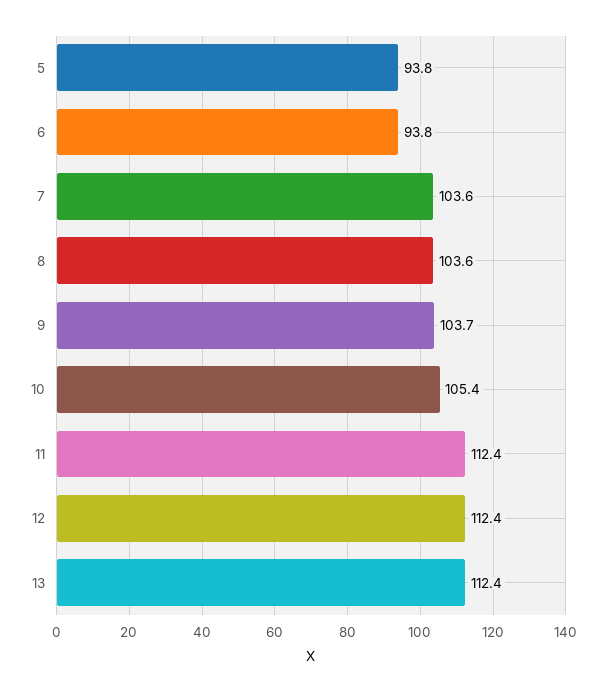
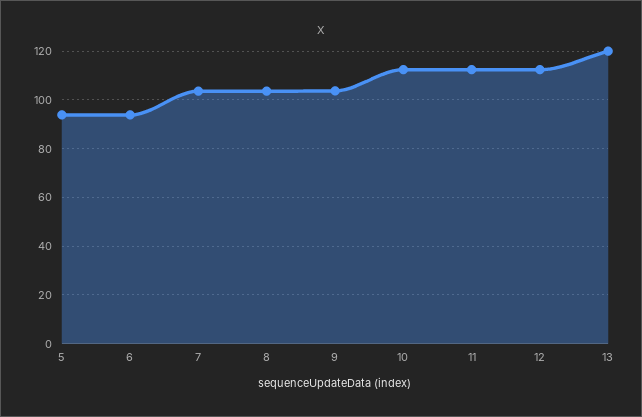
10: 105.4 -> 112.5
13: 112.4 -> 120

